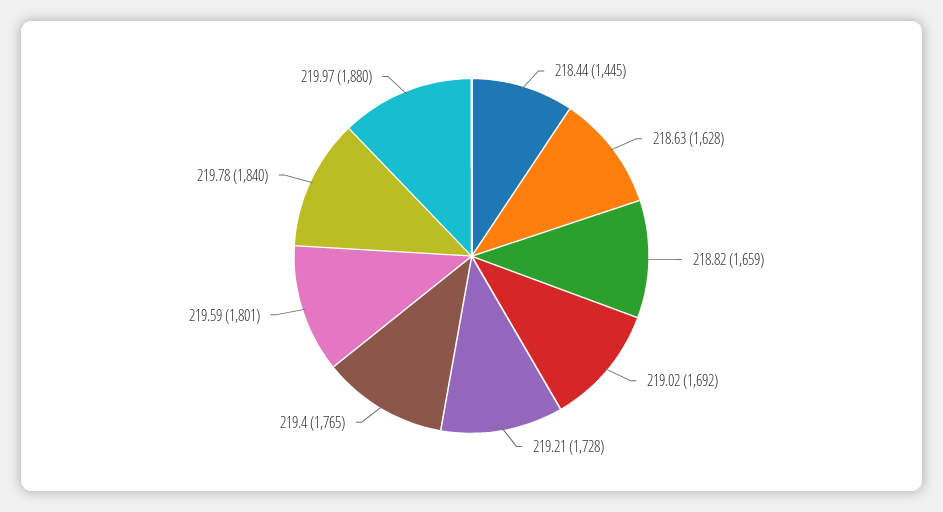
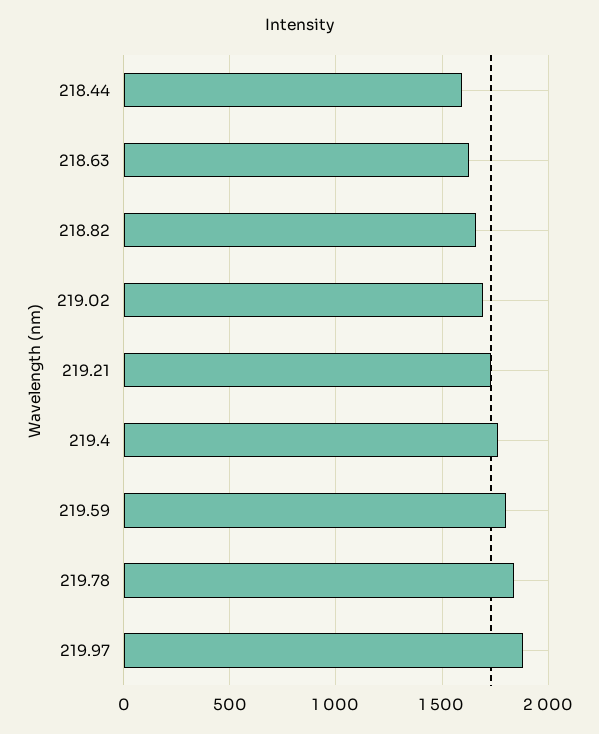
218.44: 1445 -> 1600

